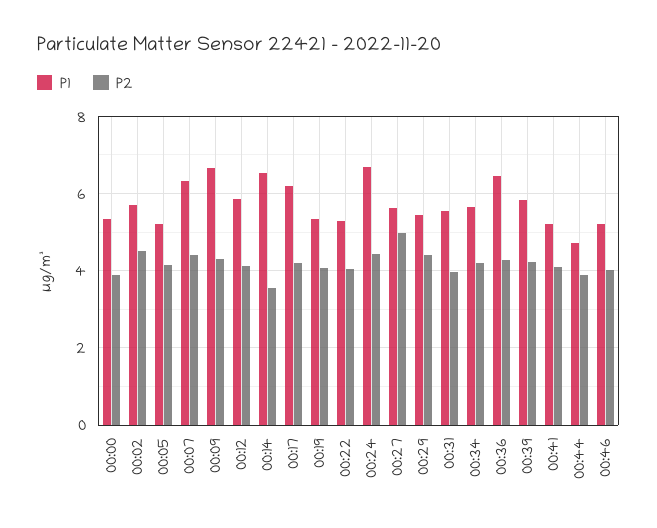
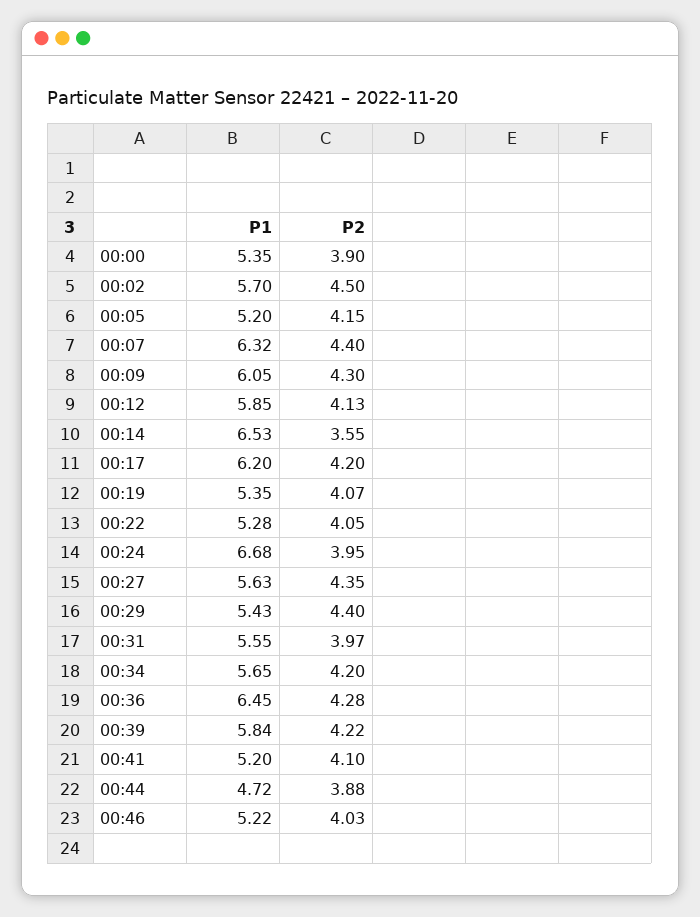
P1, 00:09: 6.6 -> 6.05
P2, 00:24: 4.4 -> 3.95
P2, 00:27: 5 -> 4.35

